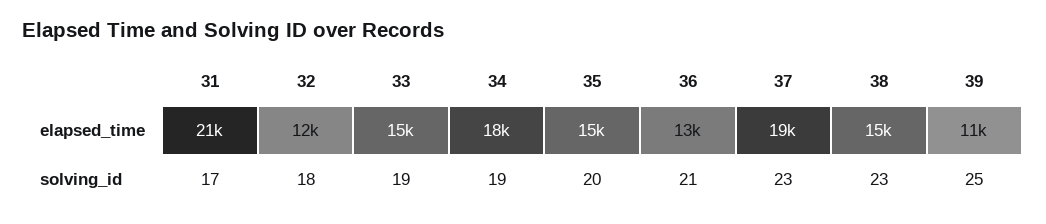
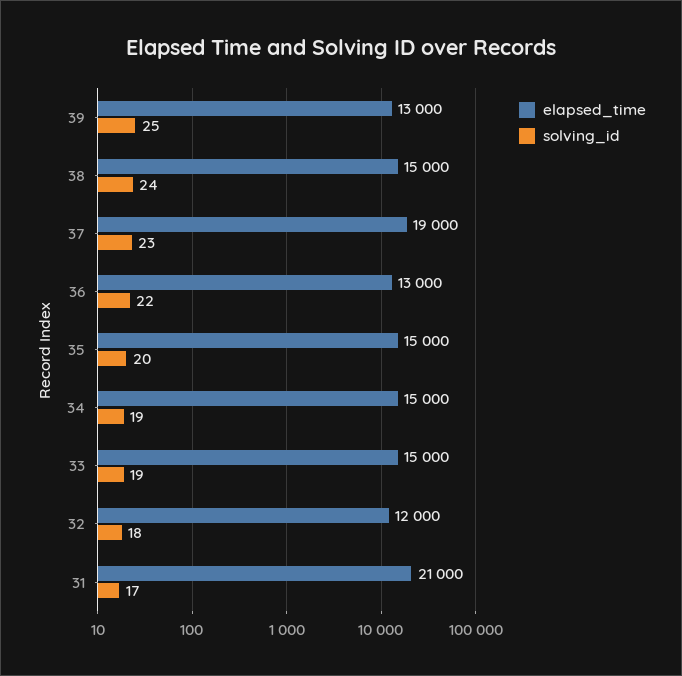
elapsed_time, 34: 18000 -> 15000
elapsed_time, 39: 11000 -> 13000
solving_id, 36: 21 -> 22
solving_id, 38: 23 -> 24

